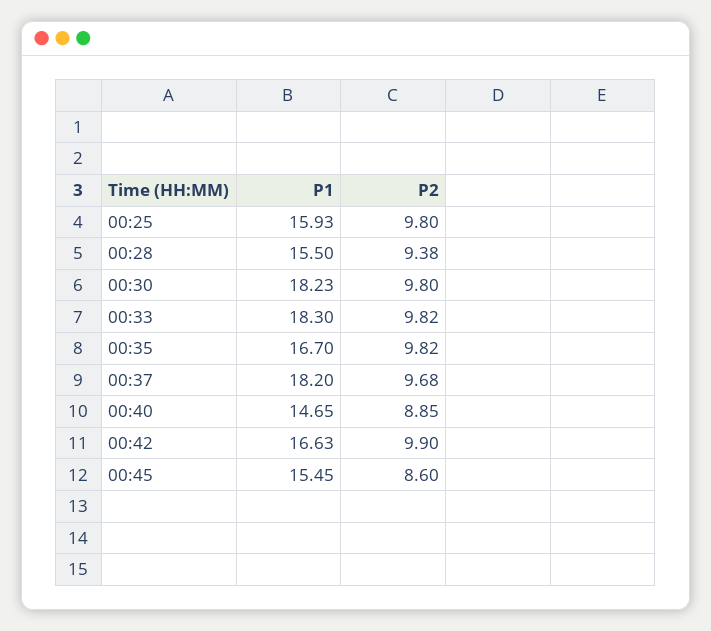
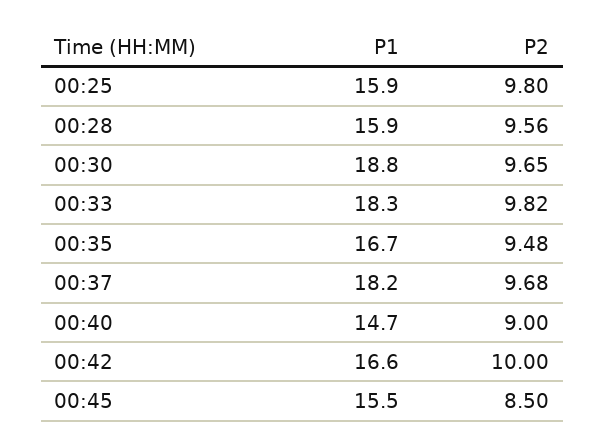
P1, 00:28: 15.5 -> 15.9
P2, 00:28: 9.38 -> 9.56
P1, 00:30: 18.23 -> 18.8
P2, 00:30: 9.8 -> 9.65
P2, 00:35: 9.82 -> 9.48
P2, 00:40: 8.85 -> 9
P2, 00:42: 9.9 -> 10
P2, 00:45: 8.6 -> 8.5

